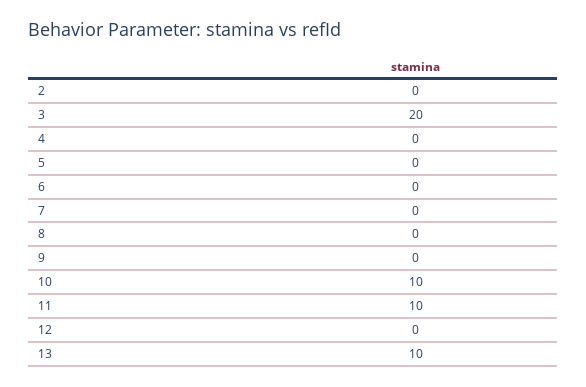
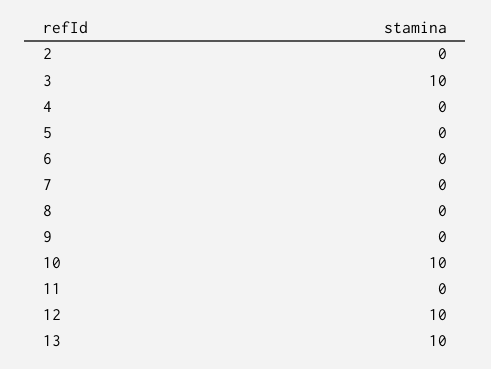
3: 20 -> 10
11: 10 -> 0
12: 0 -> 10

